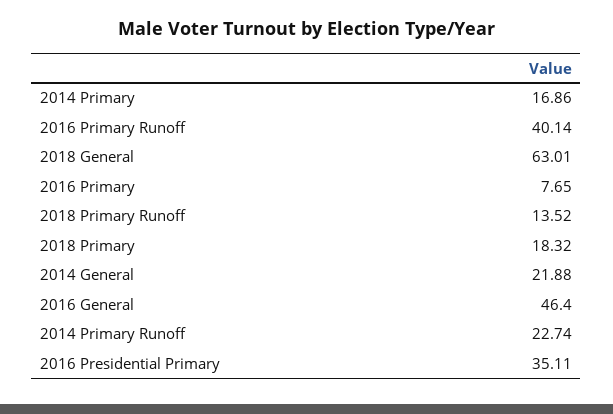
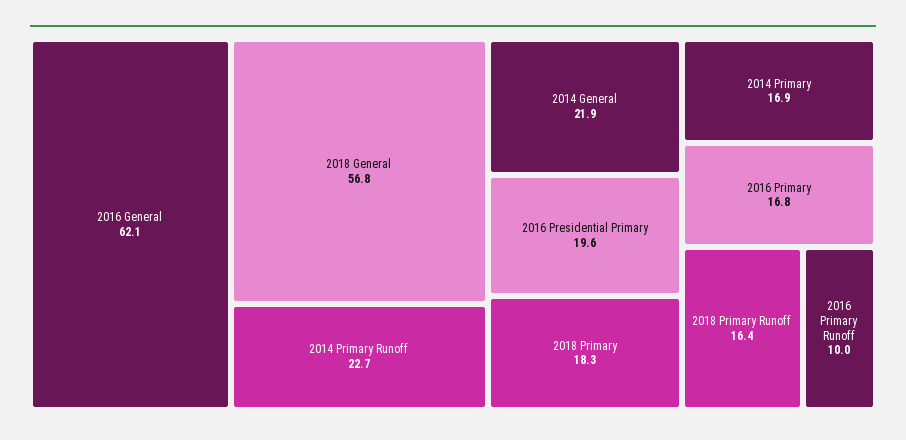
2016 Primary Runoff: 40.14 -> 10
2018 General: 63.01 -> 56.8
2016 Primary: 7.65 -> 16.8
2018 Primary Runoff: 13.52 -> 16.4
2016 General: 46.4 -> 62.1
2016 Presidential Primary: 35.11 -> 19.6

